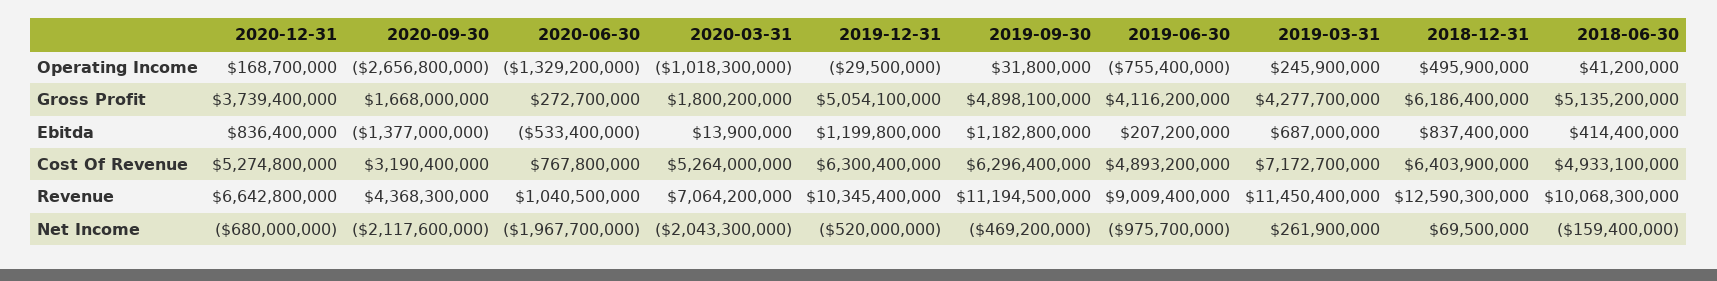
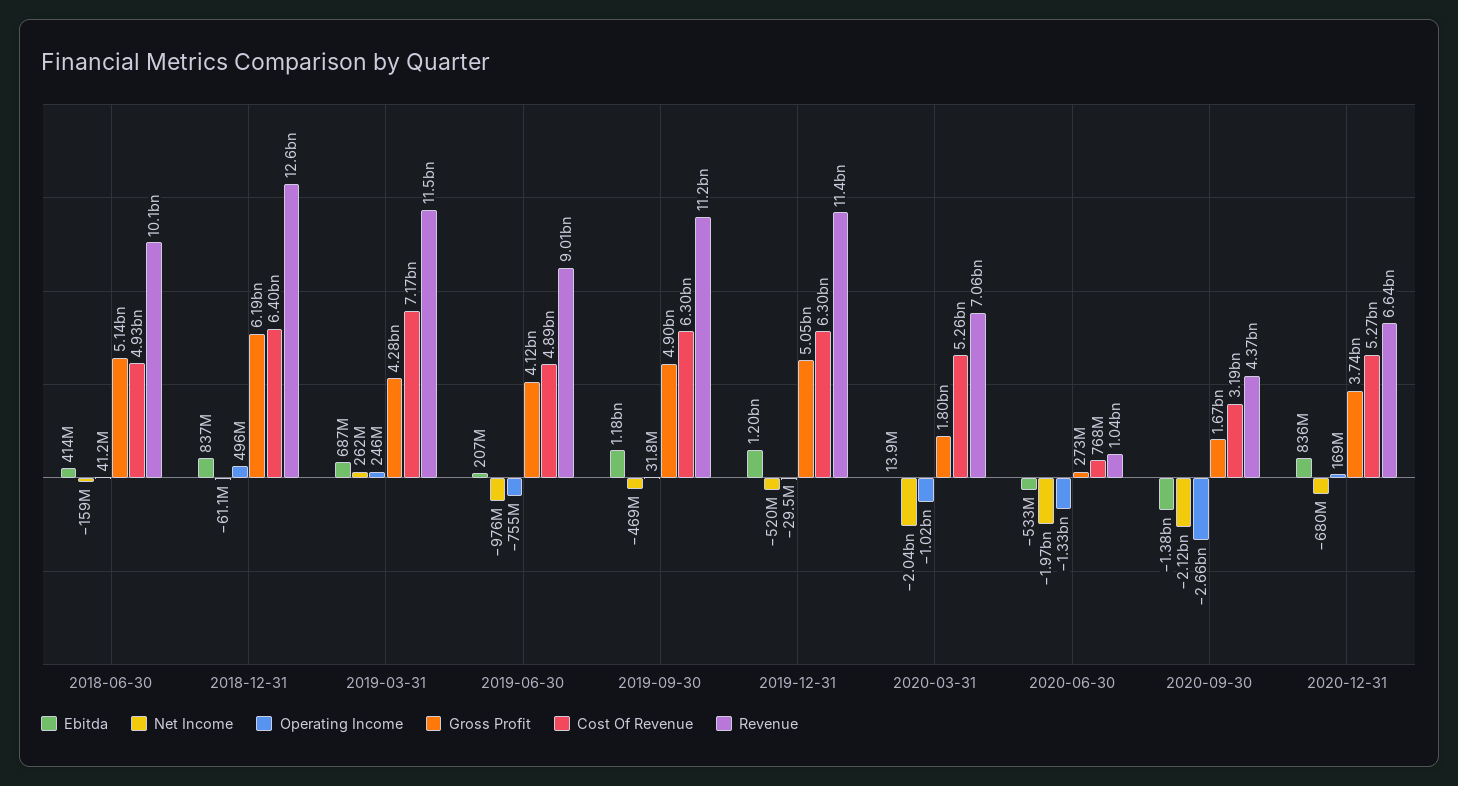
Revenue, 2019-12-31: 10345400000 -> 11400000000
Net Income, 2018-12-31: 69500000 -> -61100000

